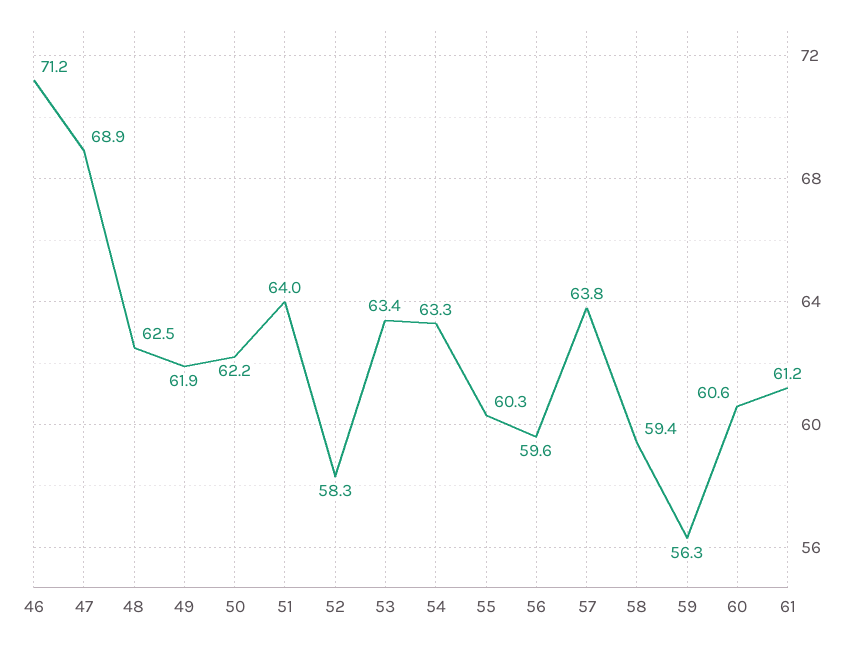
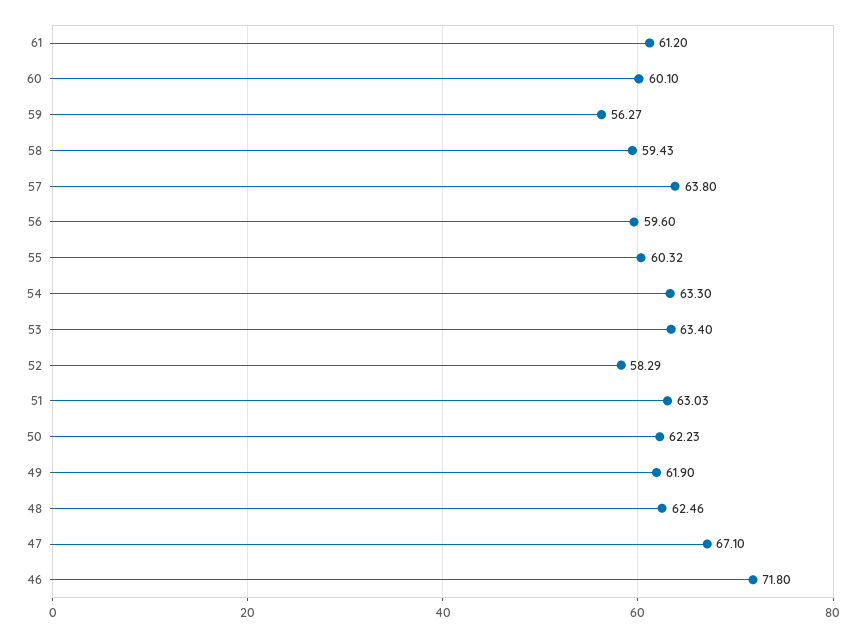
46: 71.2 -> 71.8
47: 68.9 -> 67.1
51: 64 -> 63.03
60: 60.6 -> 60.1

